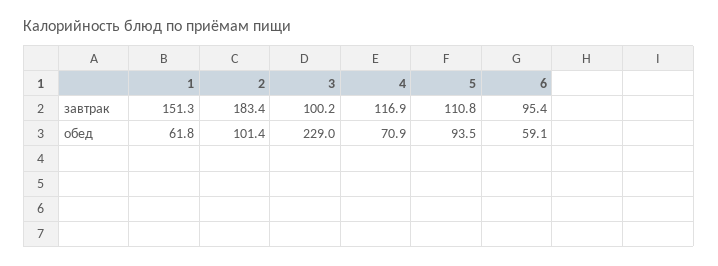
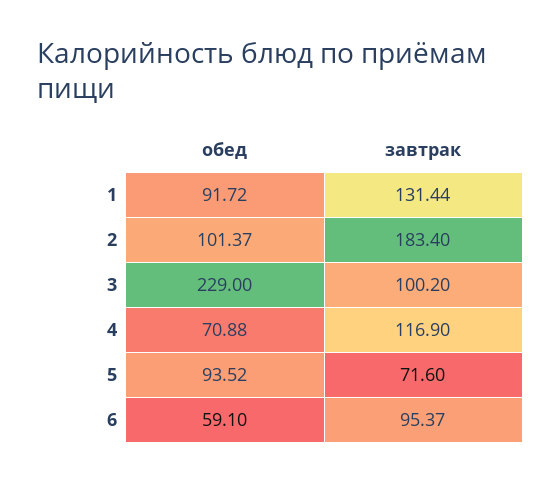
1, завтрак: 151.3 -> 131.44
5, завтрак: 110.8 -> 71.6
1, обед: 61.8 -> 91.72

